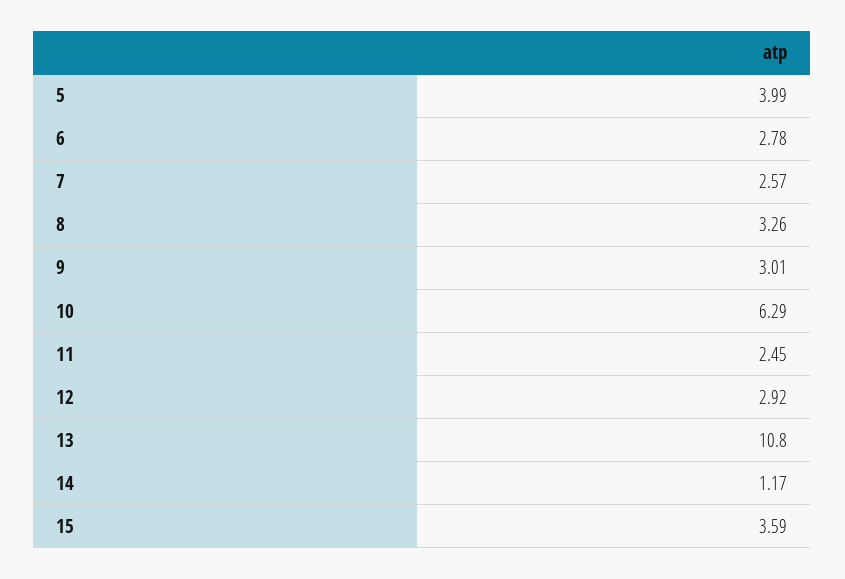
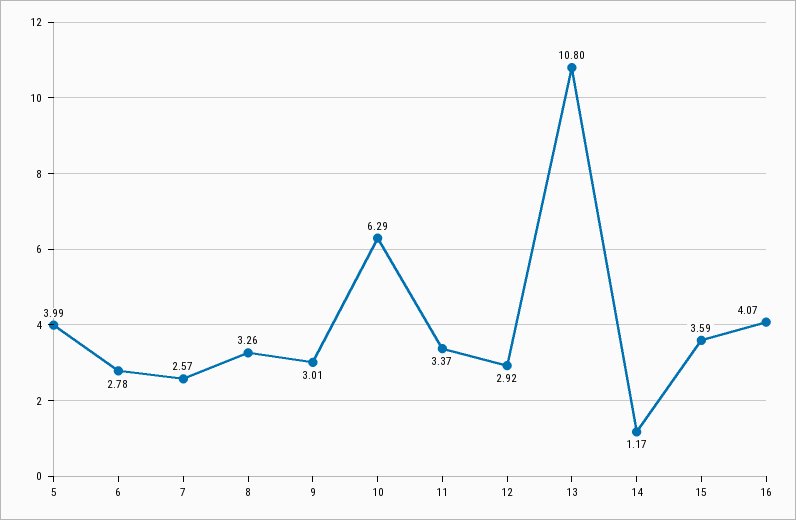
11: 2.45 -> 3.37
16: none -> 4.07

